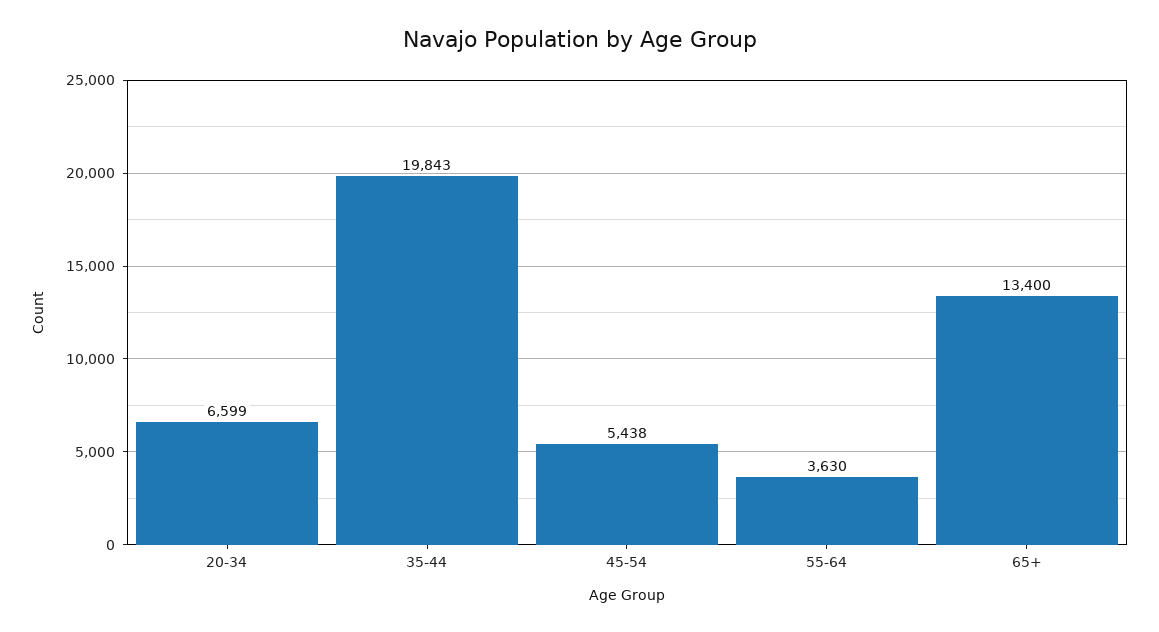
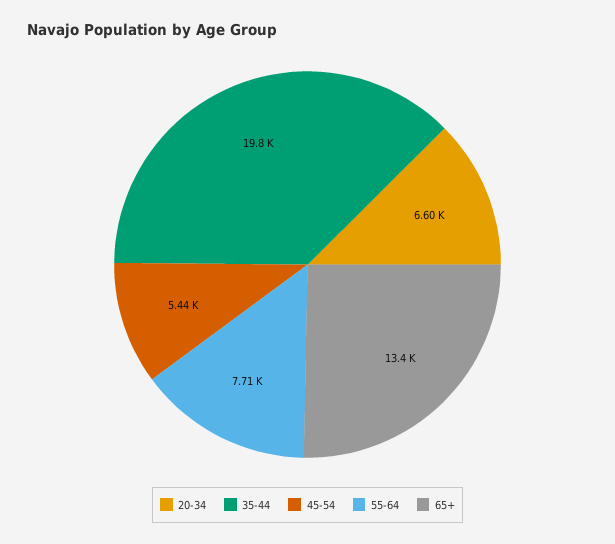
55-64: 3630 -> 7710

